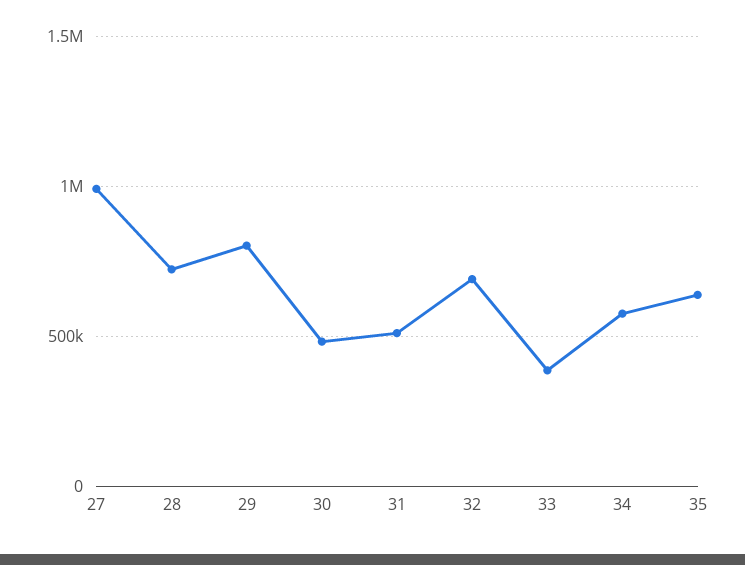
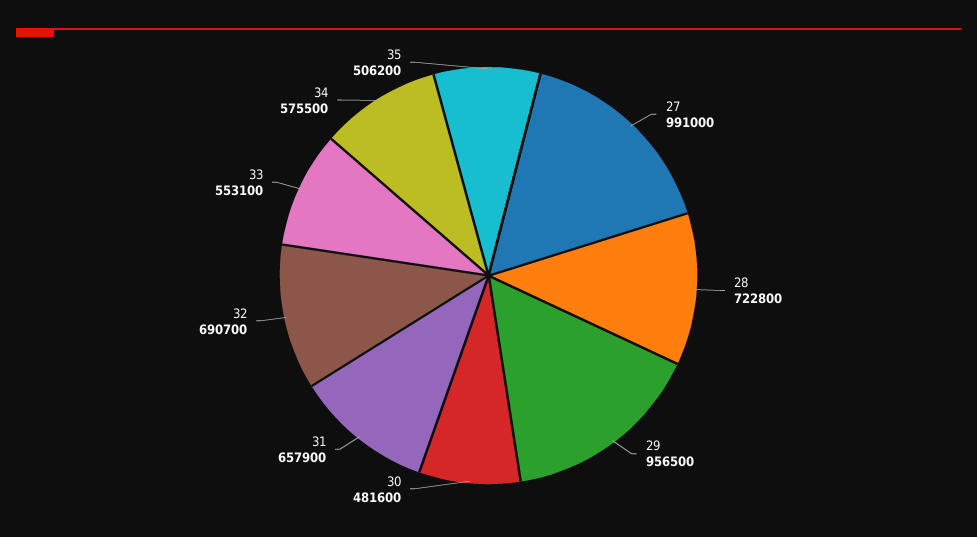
29: 800000 -> 956500
31: 500000 -> 657900
33: 400000 -> 553100
35: 650000 -> 506200

